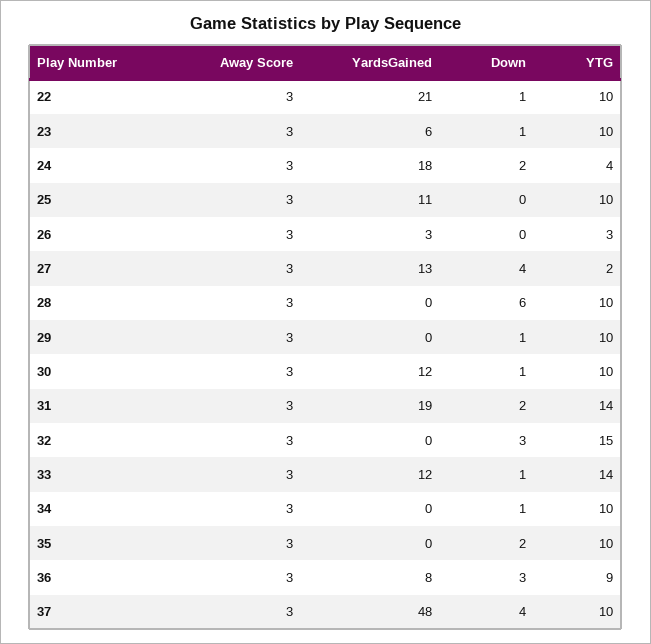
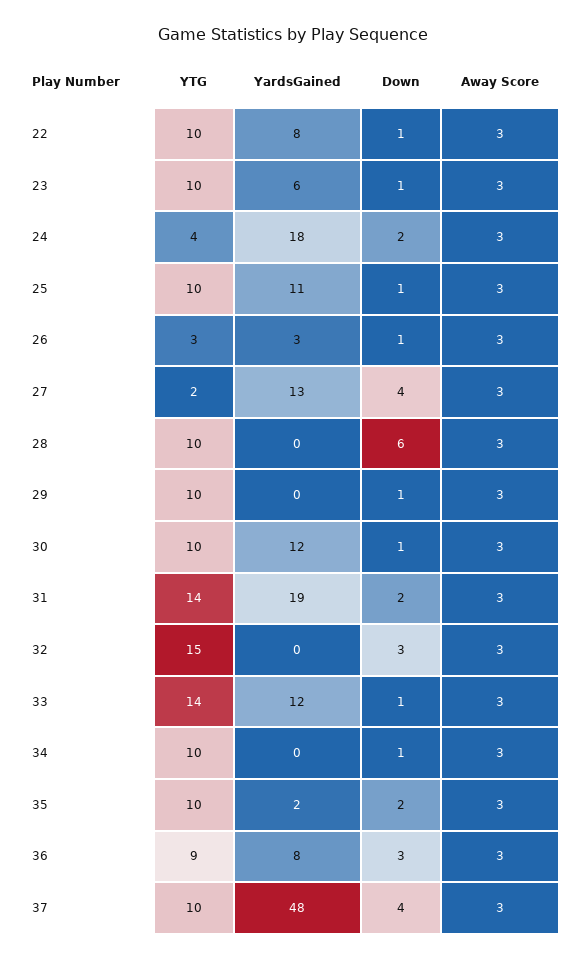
YardsGained, 22: 21 -> 8
Down, 25: 0 -> 1
Down, 26: 0 -> 1
YardsGained, 35: 0 -> 2

